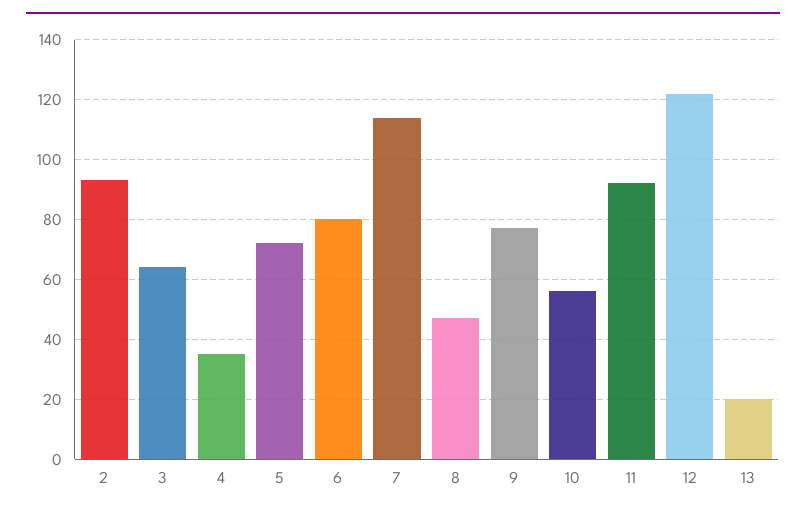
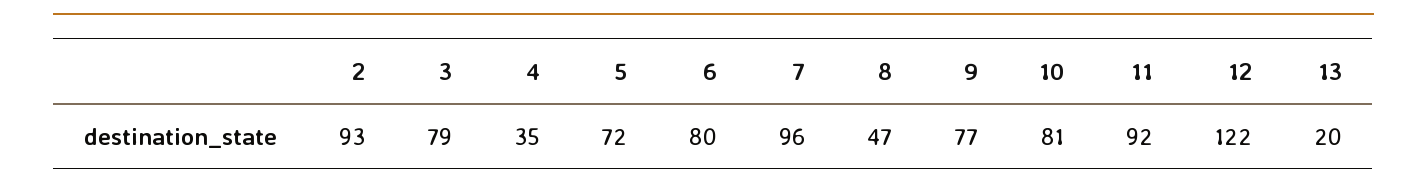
3: 65 -> 79
7: 115 -> 96
10: 55 -> 81

